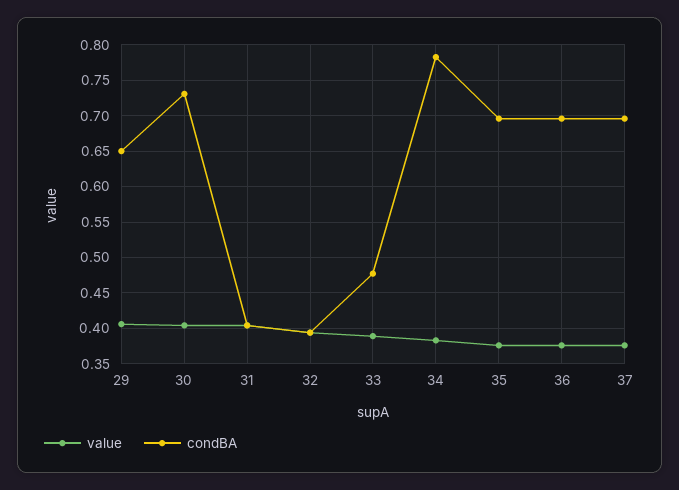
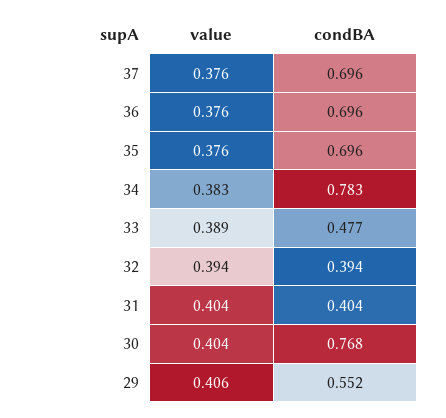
condBA, 29: 0.65 -> 0.552
condBA, 30: 0.73 -> 0.768

